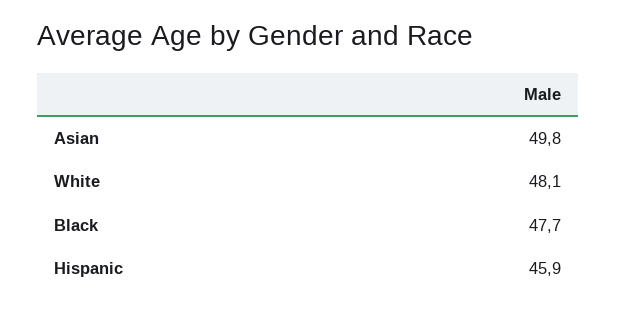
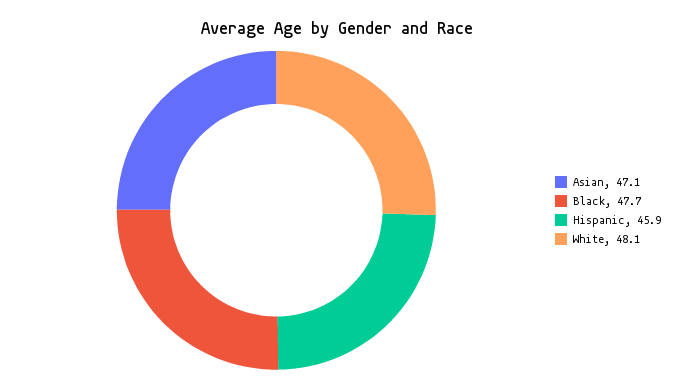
Asian: 49.8 -> 47.1

